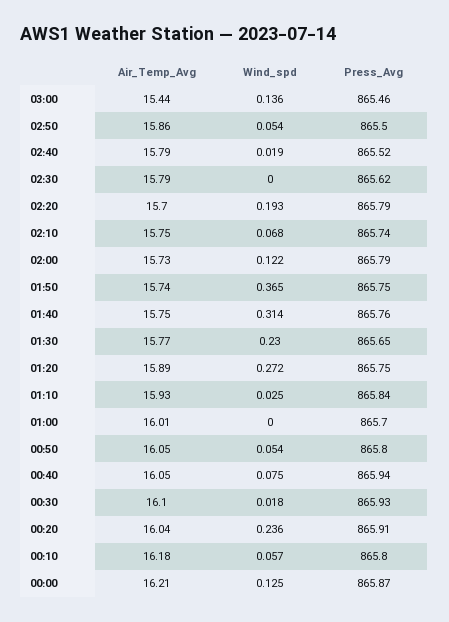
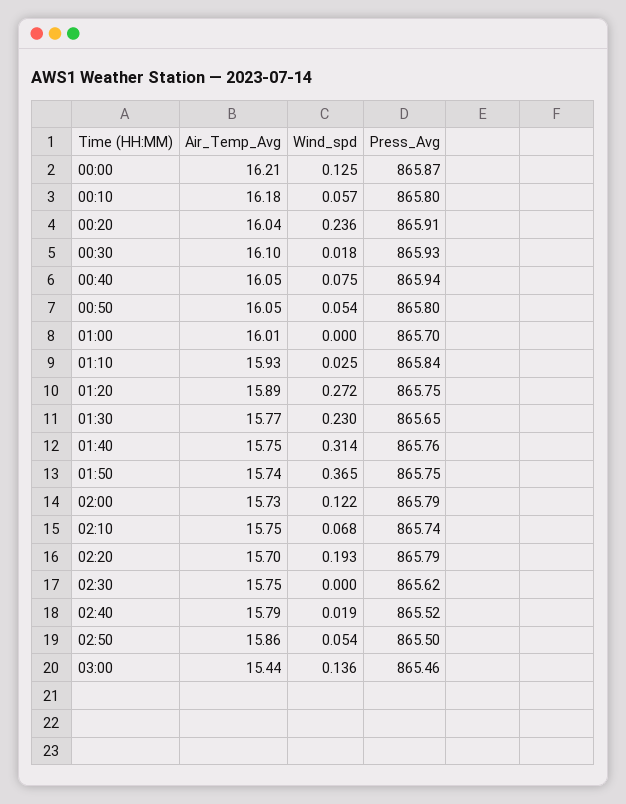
Air_Temp_Avg, 02:30: 15.79 -> 15.75

